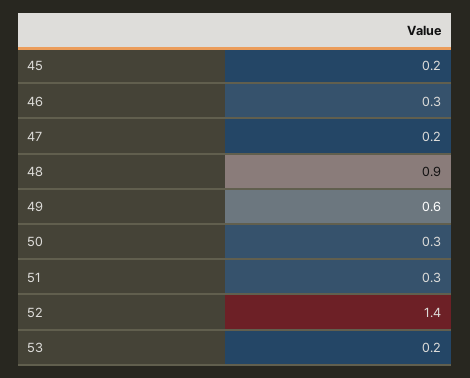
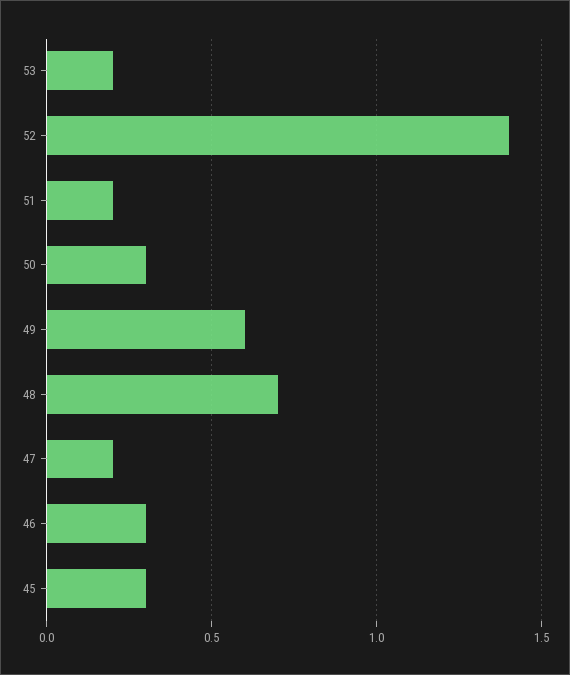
45: 0.2 -> 0.3
48: 0.9 -> 0.7
51: 0.3 -> 0.2

